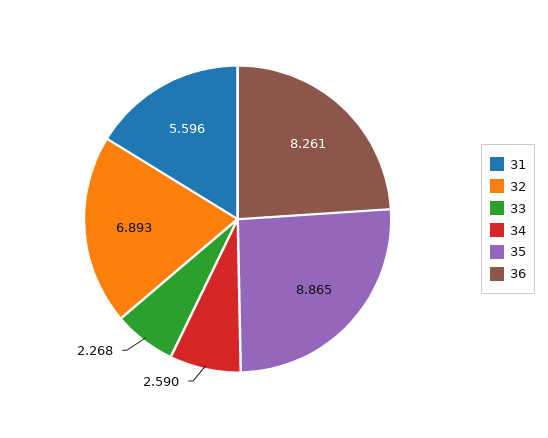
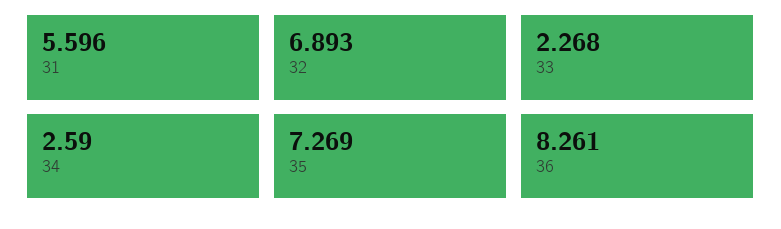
35: 8.865 -> 7.269

